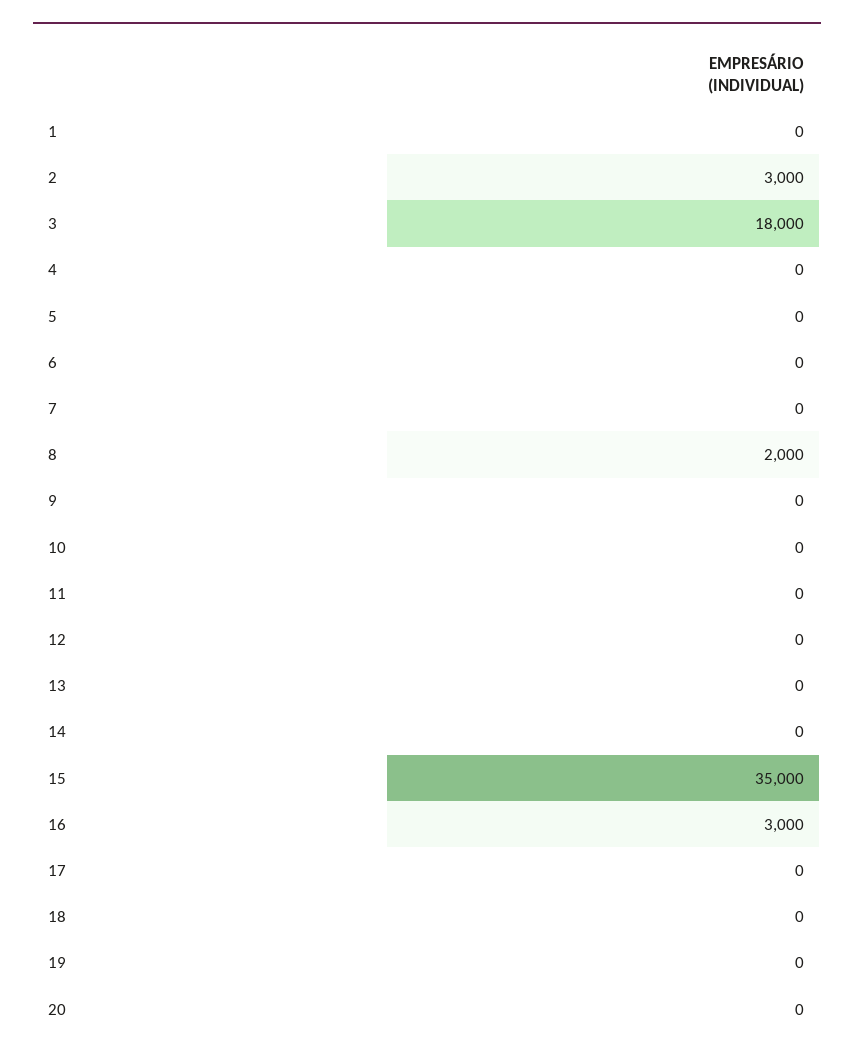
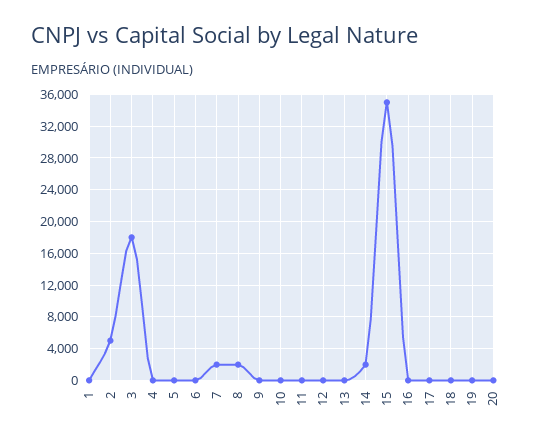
2: 3000 -> 5000
7: 0 -> 2000
14: 0 -> 2000
16: 3000 -> 0

